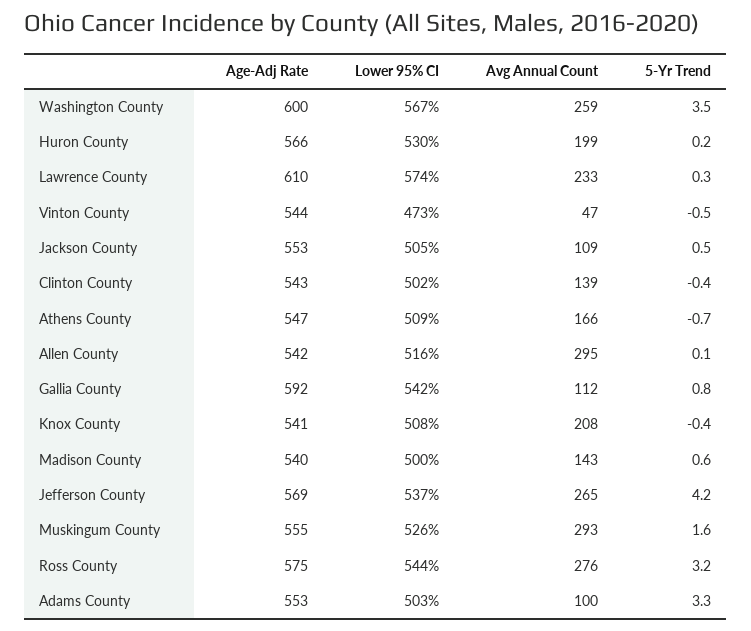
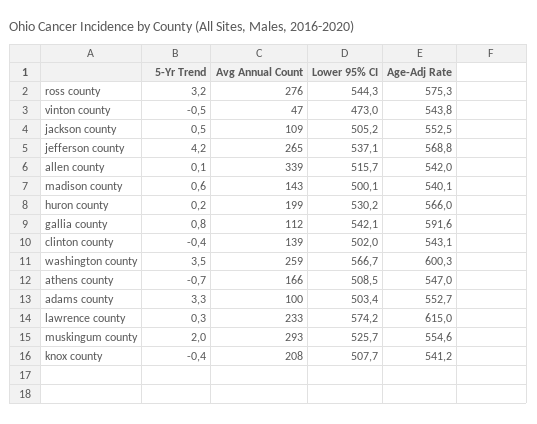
Age-Adj Rate, Lawrence County: 610 -> 615
Avg Annual Count, Allen County: 295 -> 339
5-Yr Trend, Muskingum County: 1.6 -> 2

